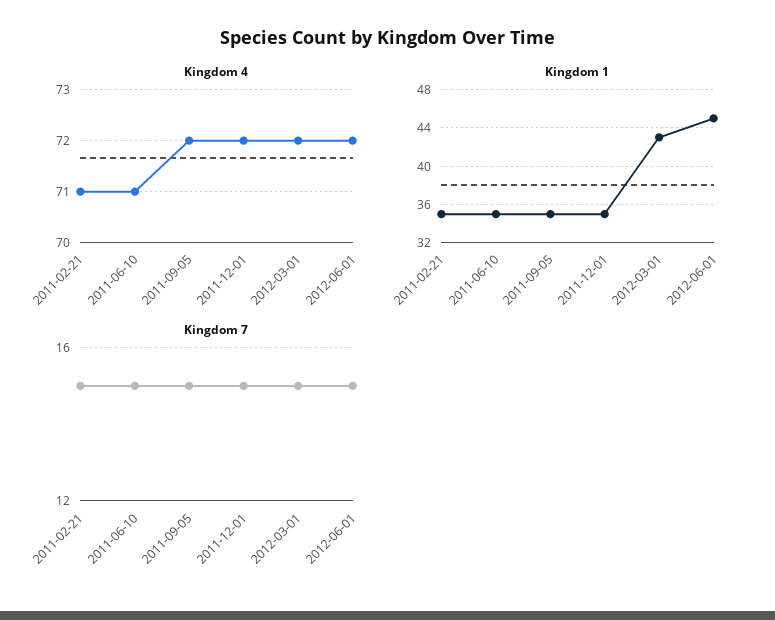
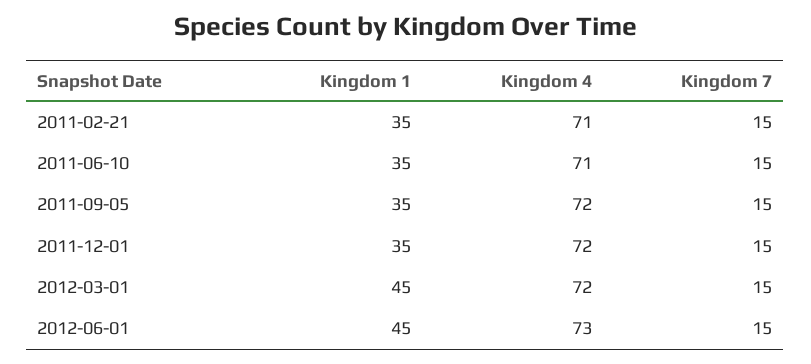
Kingdom 4, 2012-06-01: 72 -> 73
Kingdom 1, 2012-03-01: 43 -> 45

